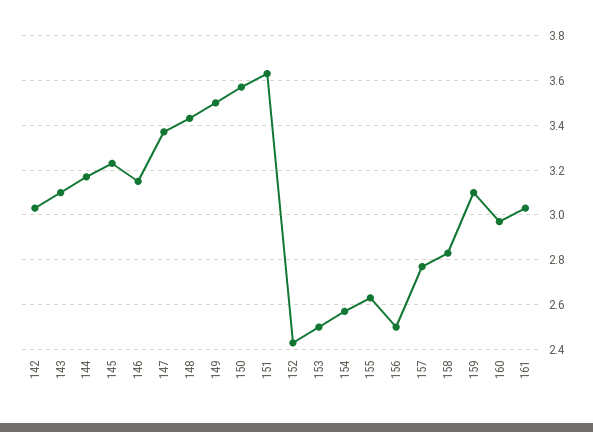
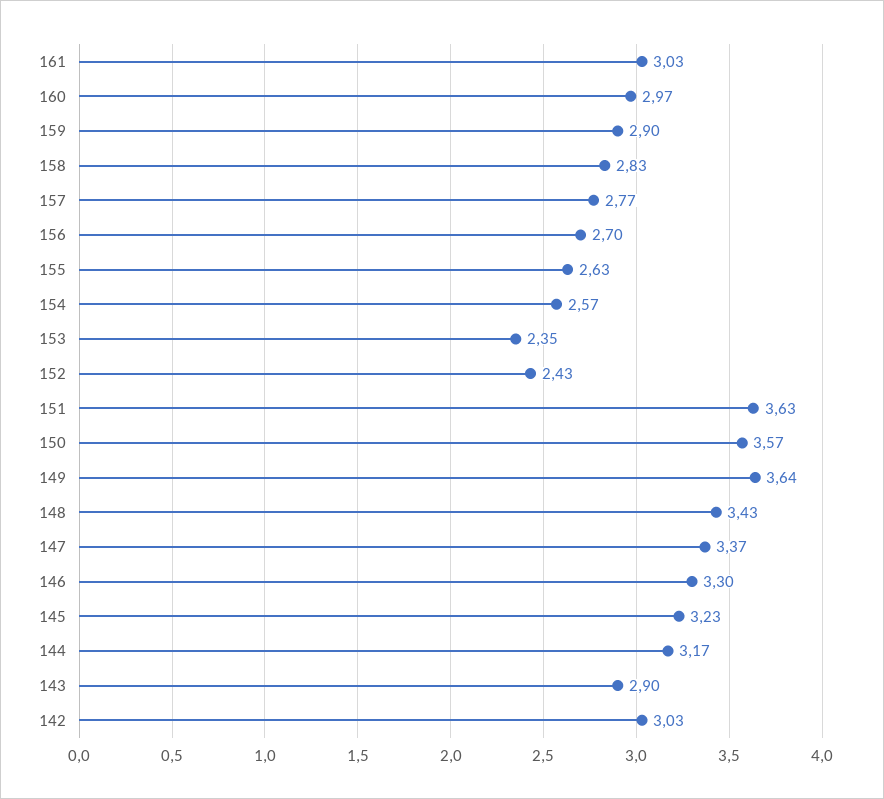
143: 3.1 -> 2.9
146: 3.15 -> 3.3
149: 3.5 -> 3.64
153: 2.5 -> 2.35
156: 2.5 -> 2.7
159: 3.1 -> 2.9

